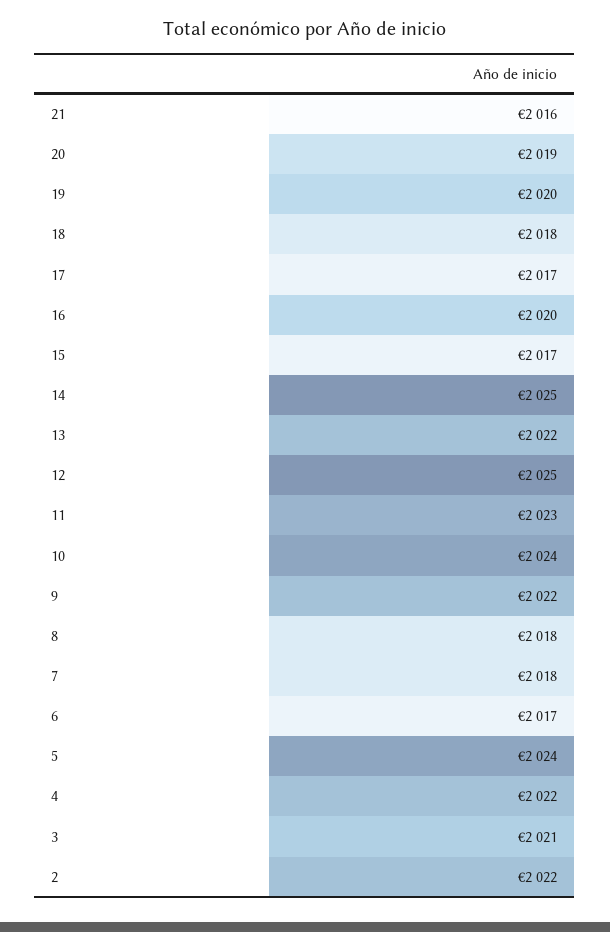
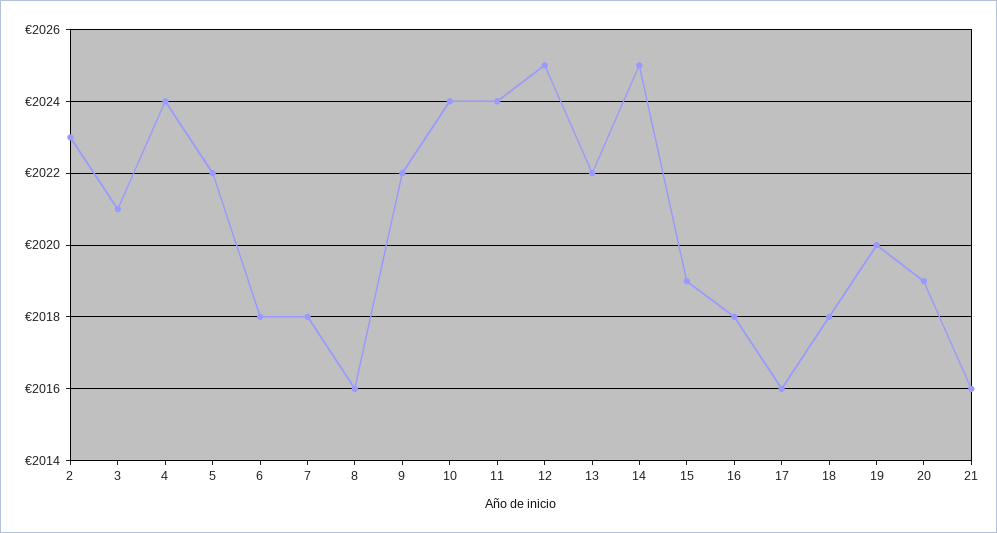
17: 2017 -> 2016
16: 2020 -> 2018
15: 2017 -> 2019
11: 2023 -> 2024
8: 2018 -> 2016
6: 2017 -> 2018
5: 2024 -> 2022
4: 2022 -> 2024
2: 2022 -> 2023

